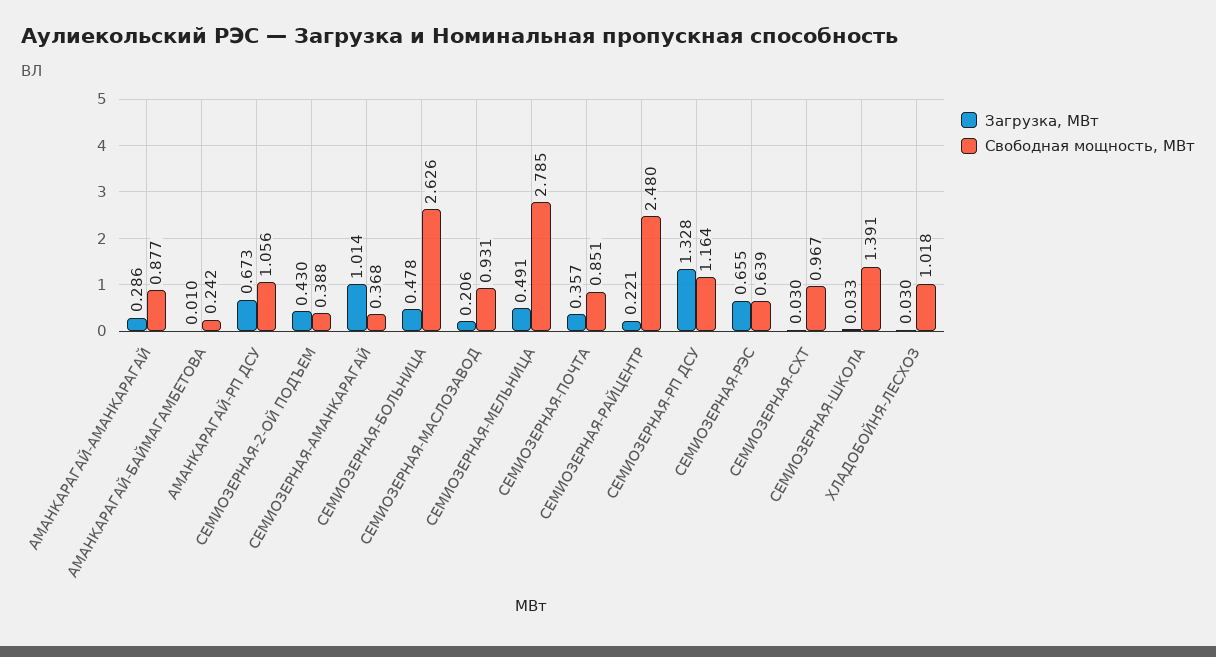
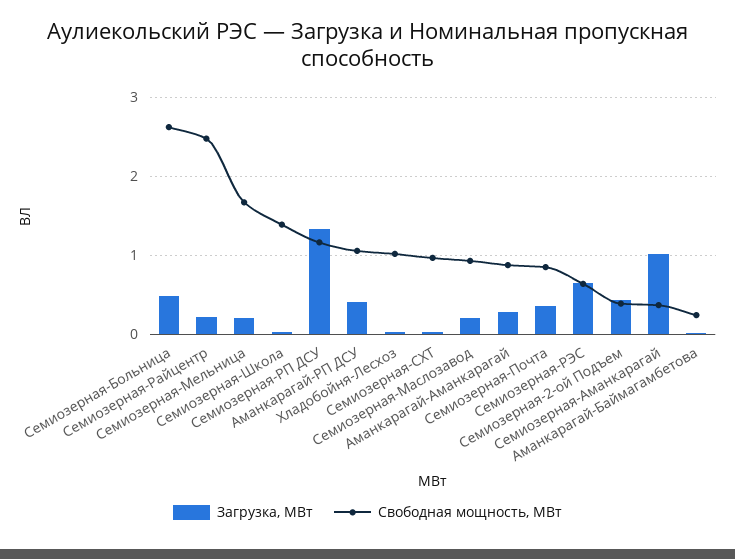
Загрузка, МВт, АМАНКАРАГАЙ-РП ДСУ: 0.673 -> 0.4
Загрузка, МВт, СЕМИОЗЕРНАЯ-МЕЛЬНИЦА: 0.491 -> 0.2
Свободная мощность, МВт, СЕМИОЗЕРНАЯ-МЕЛЬНИЦА: 2.785 -> 1.7

